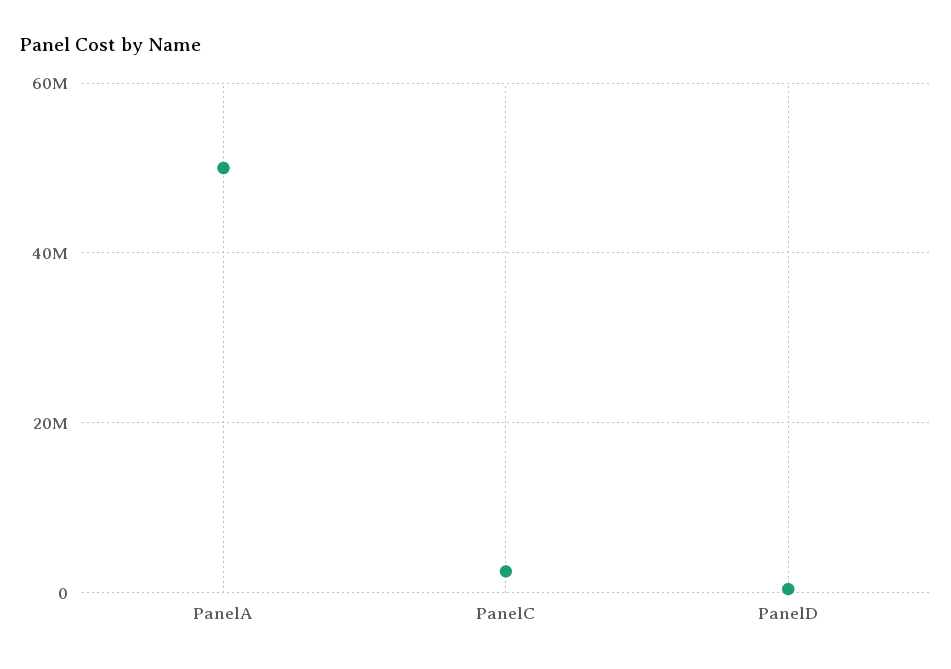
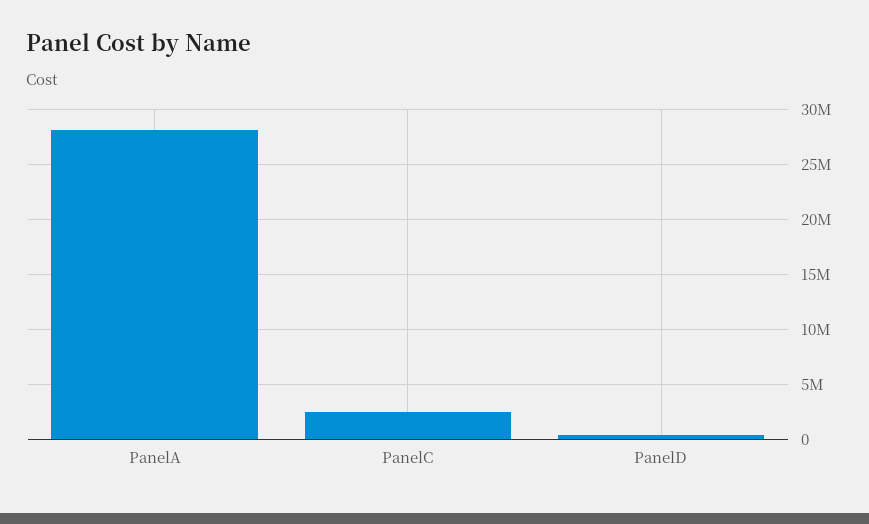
PanelA: 50000000 -> 28000000

